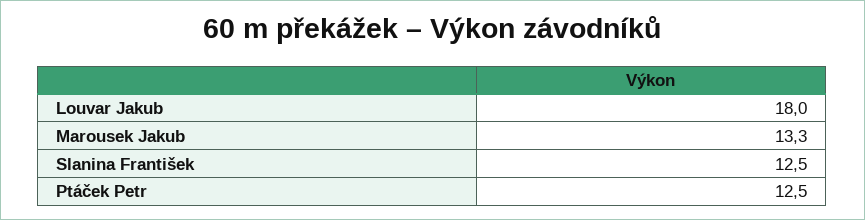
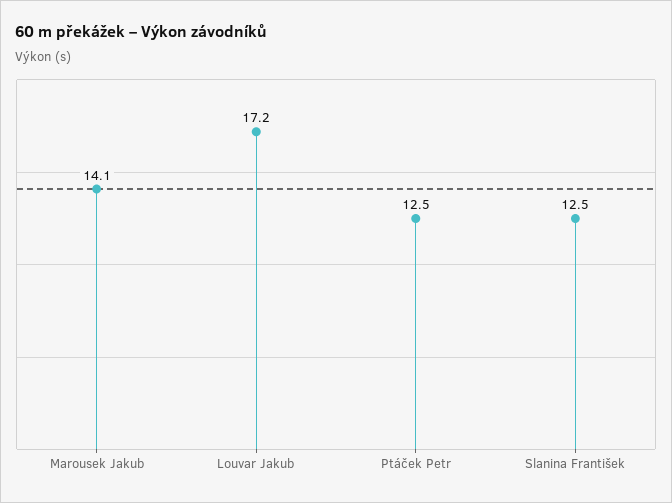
Louvar Jakub: 18 -> 17.2
Marousek Jakub: 13.3 -> 14.1

